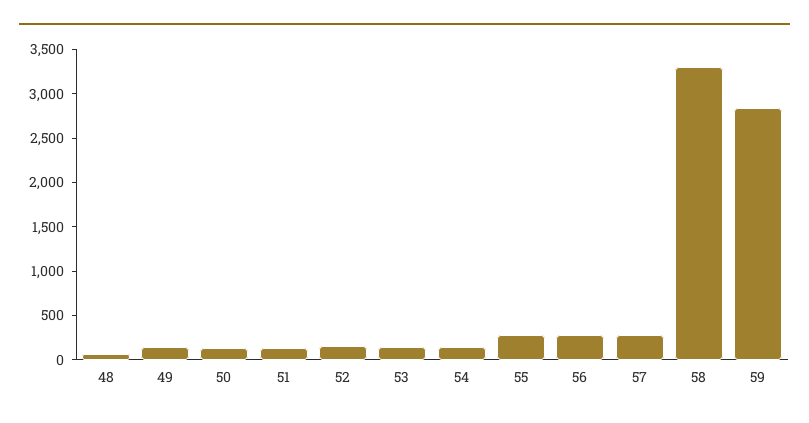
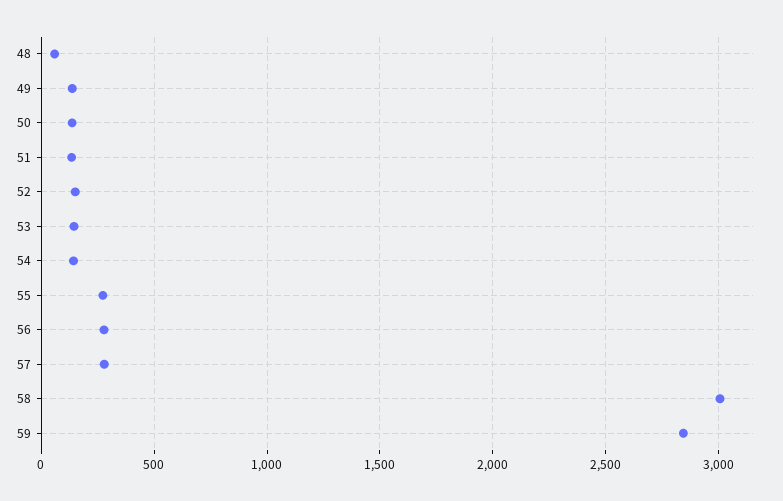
58: 3300 -> 3000

